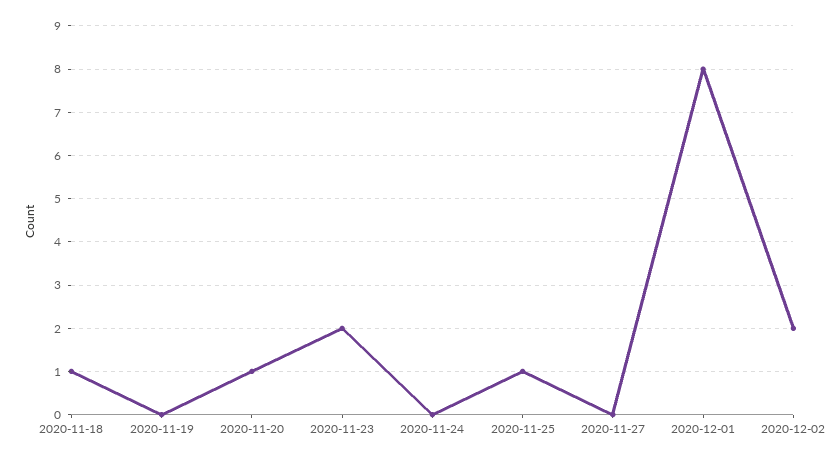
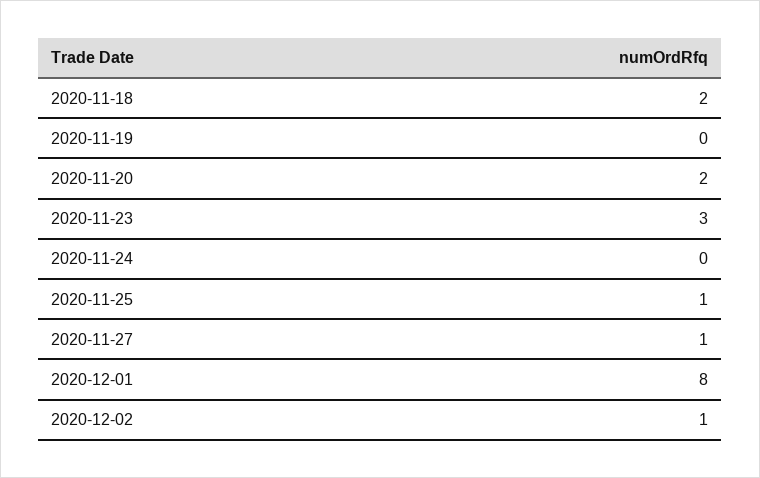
2020-11-18: 1 -> 2
2020-11-20: 1 -> 2
2020-11-23: 2 -> 3
2020-11-27: 0 -> 1
2020-12-02: 2 -> 1

